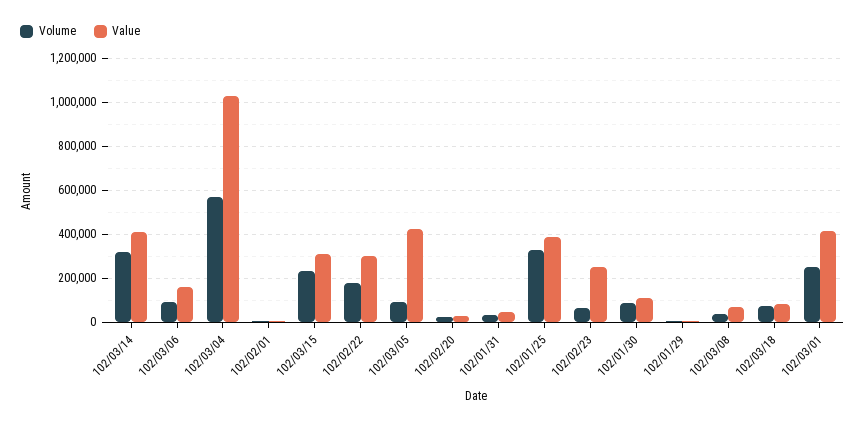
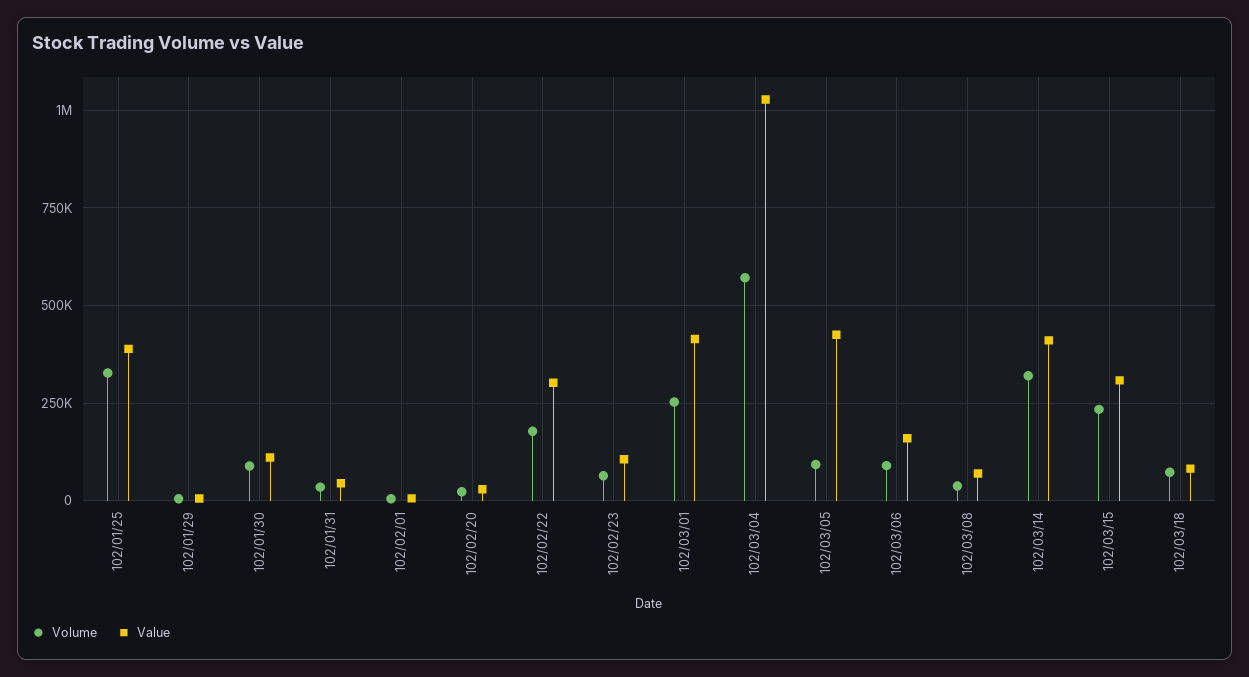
Value, 102/02/23: 250000 -> 100000

